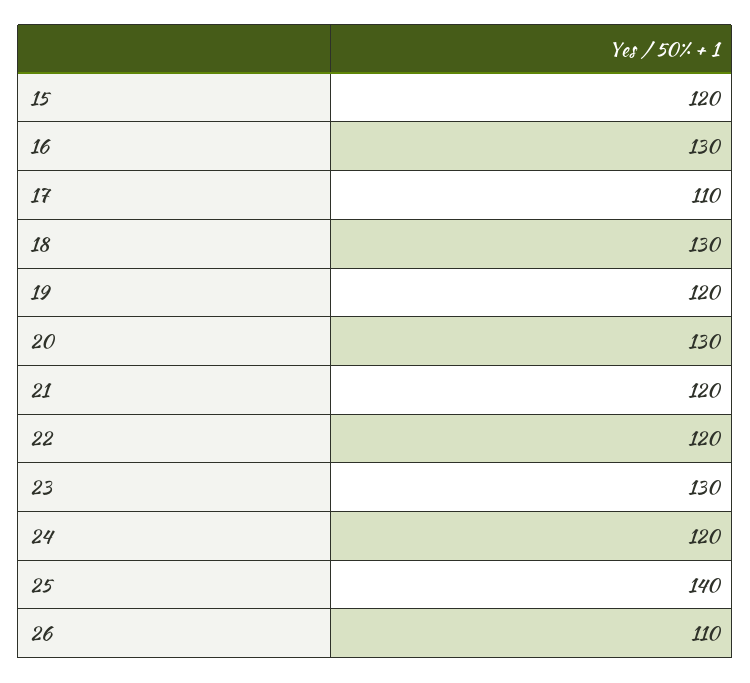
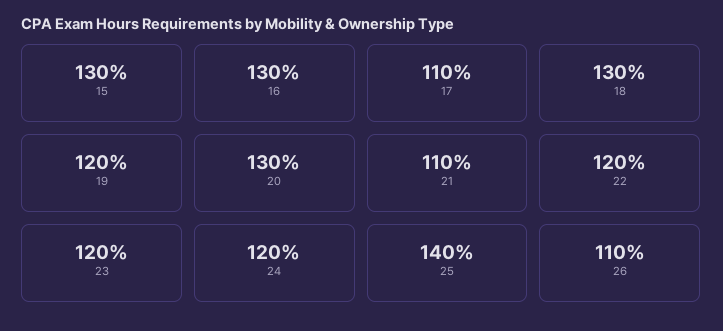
15: 120 -> 130
21: 120 -> 110
23: 130 -> 120

